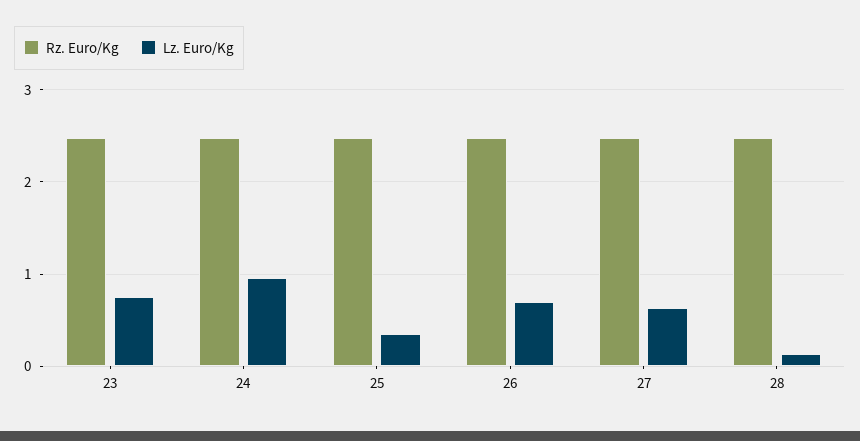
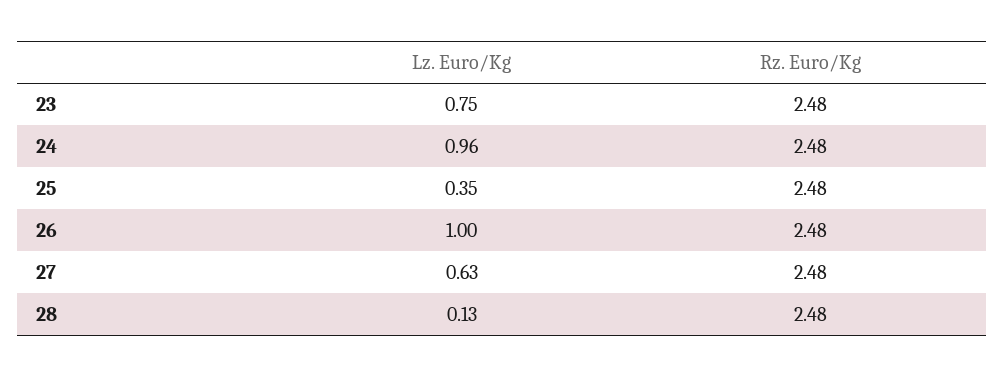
Lz. Euro/Kg, 26: 0.7 -> 1

